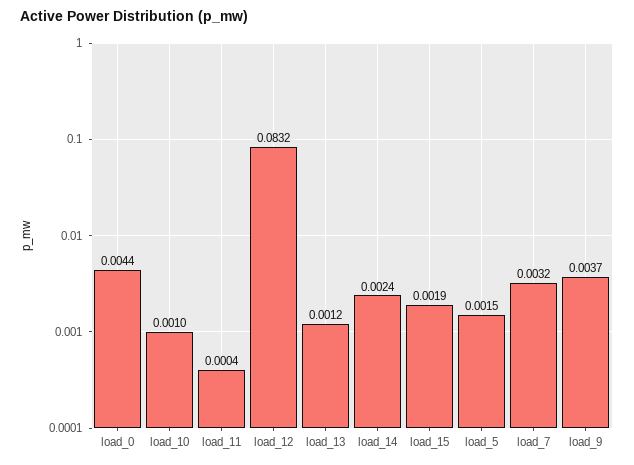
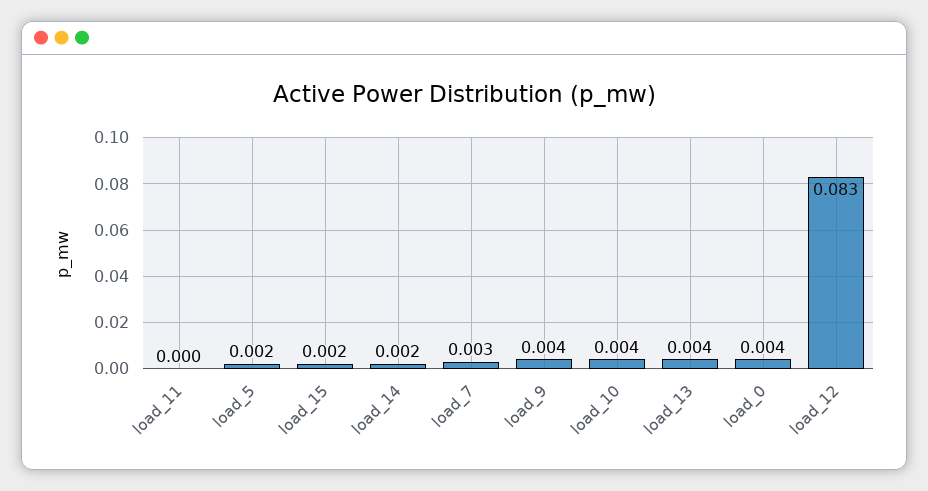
load_10: 0.001 -> 0.004
load_13: 0.0012 -> 0.004

